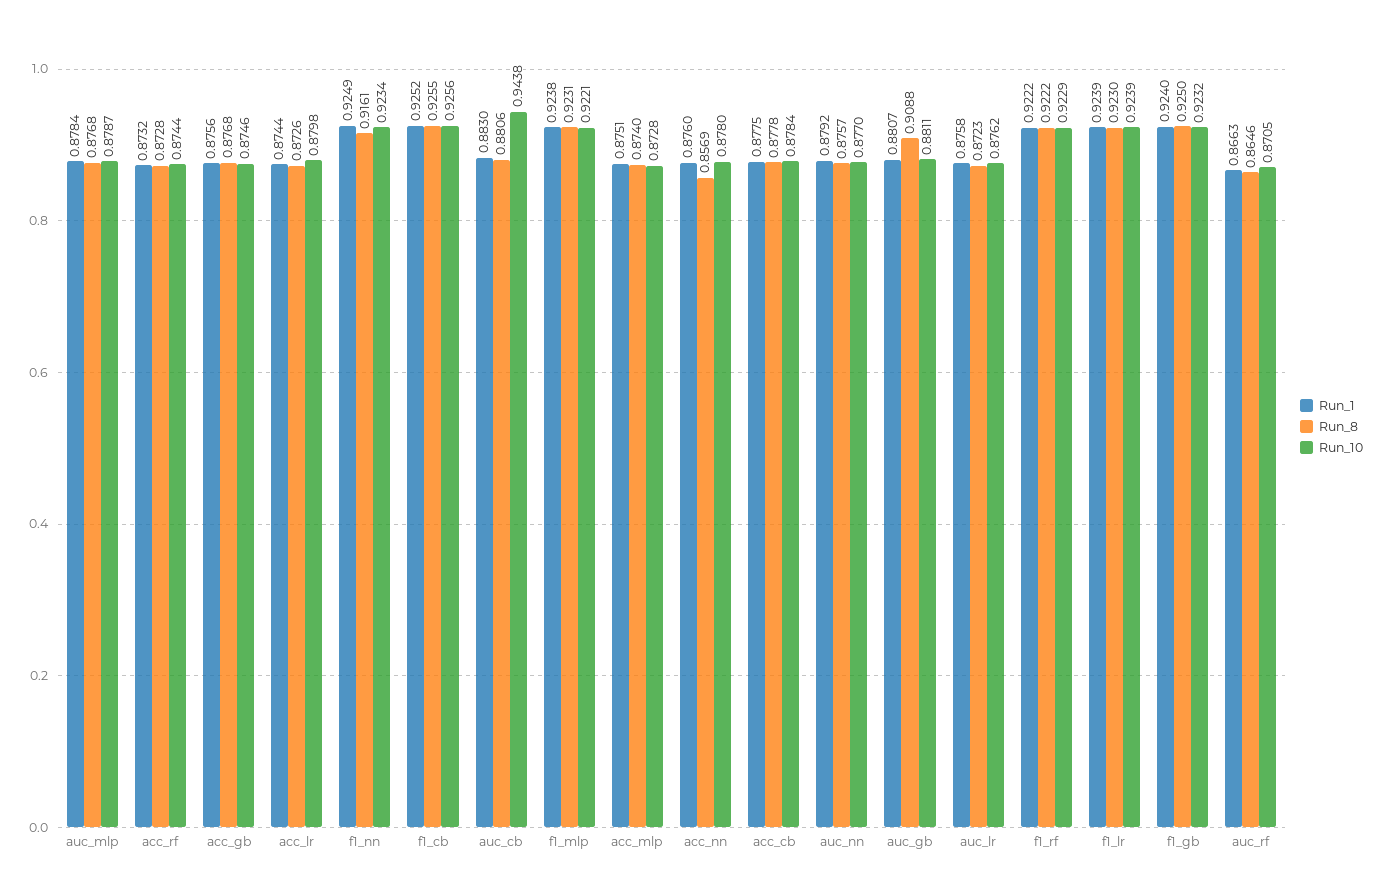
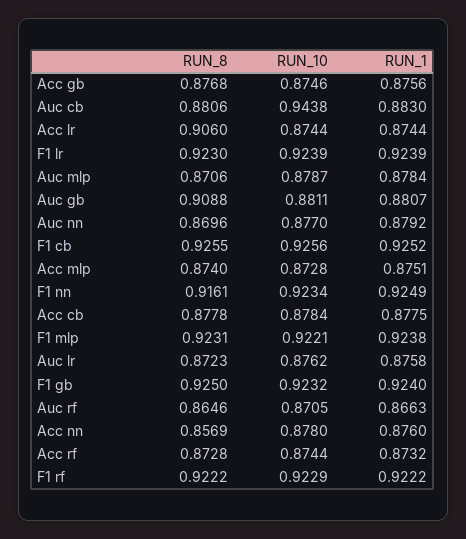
Run_8, auc_mlp: 0.8768 -> 0.8706
Run_8, acc_lr: 0.8726 -> 0.906
Run_10, acc_lr: 0.8798 -> 0.8744
Run_8, auc_nn: 0.8757 -> 0.8696

